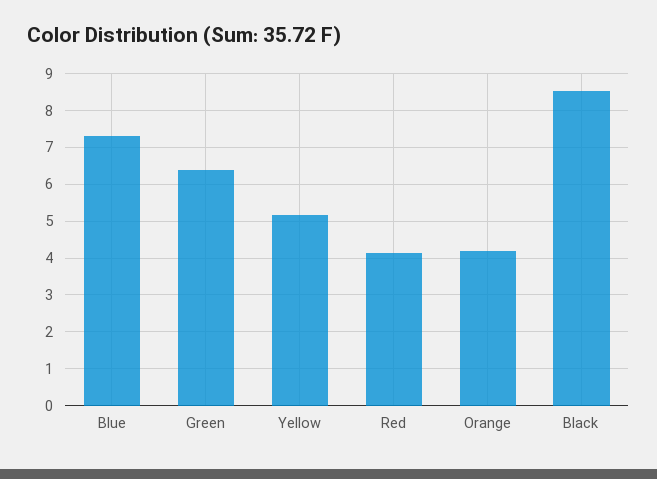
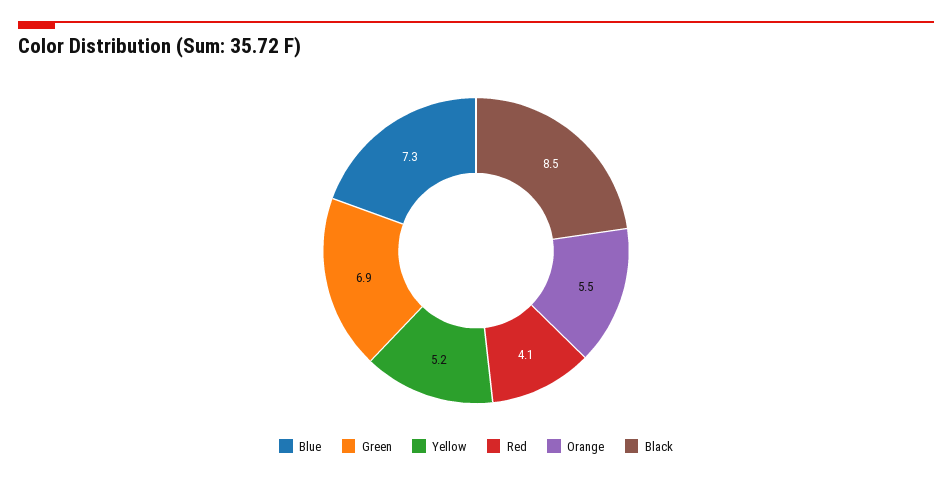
Green: 6.4 -> 6.9
Orange: 4.2 -> 5.5

